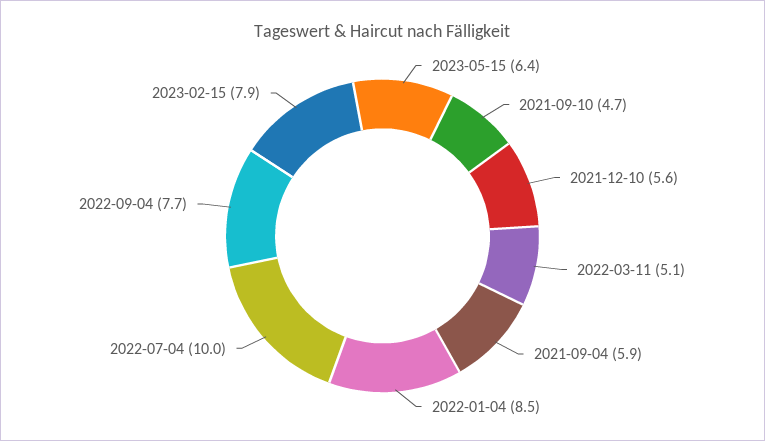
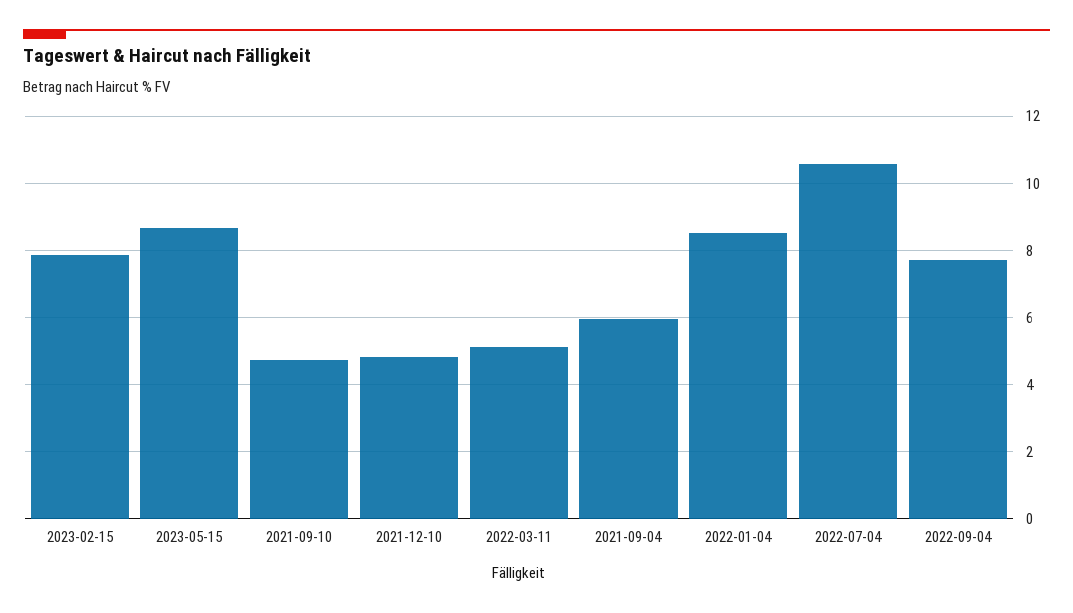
2023-05-15: 6.4 -> 8.6
2021-12-10: 5.6 -> 4.8
2022-07-04: 10 -> 10.6

